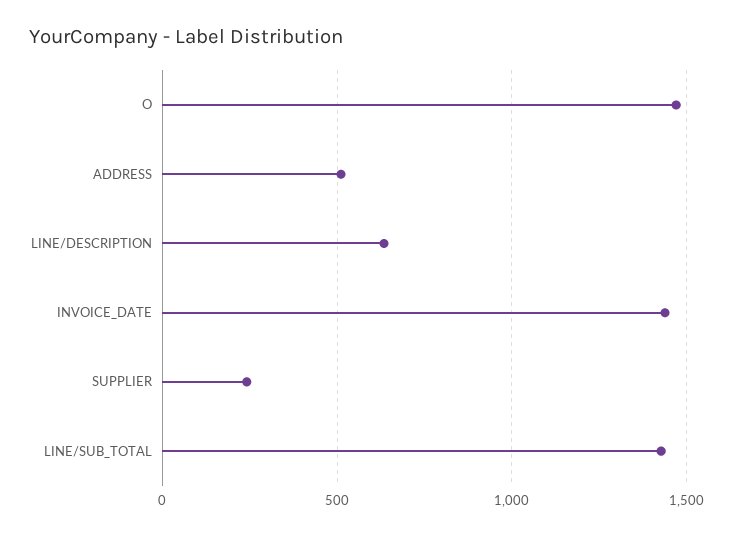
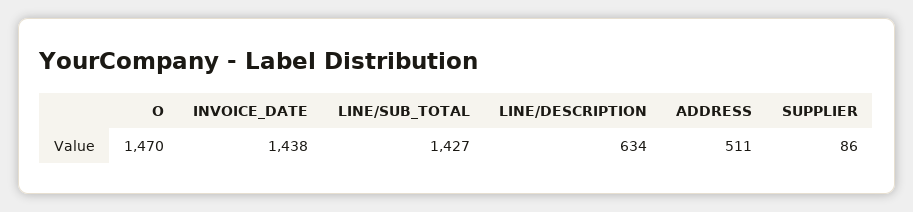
SUPPLIER: 250 -> 86

